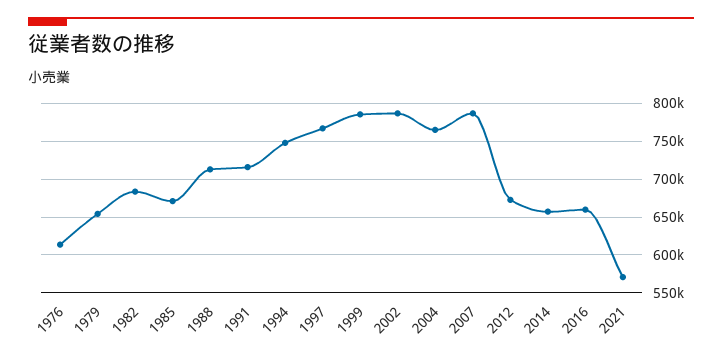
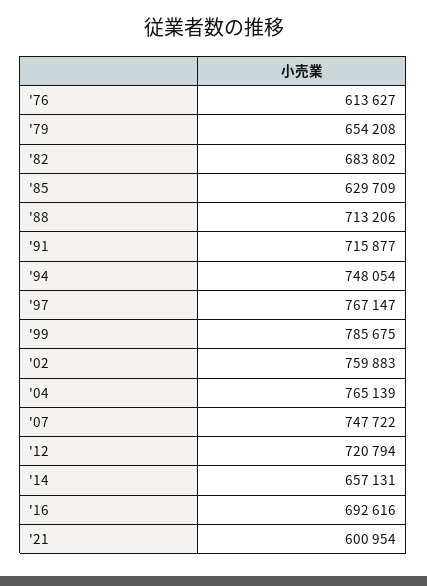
1985: 670000 -> 629709
2002: 790000 -> 759883
2007: 790000 -> 747722
2012: 670000 -> 720794
2016: 660000 -> 692616
2021: 570000 -> 600954

